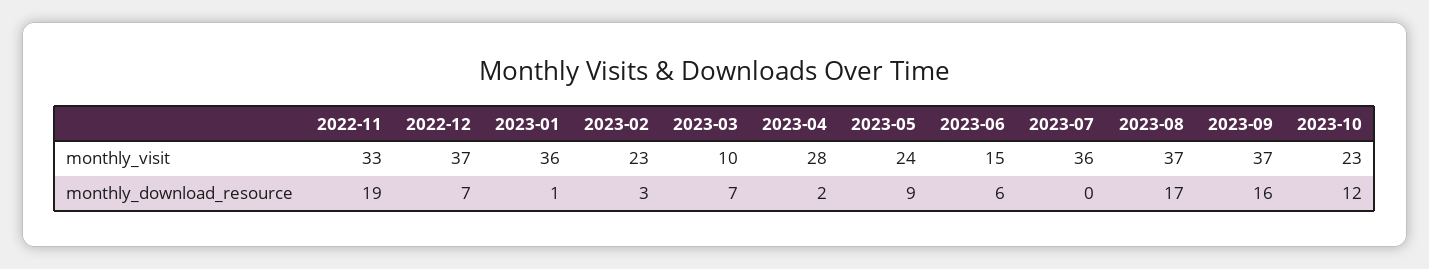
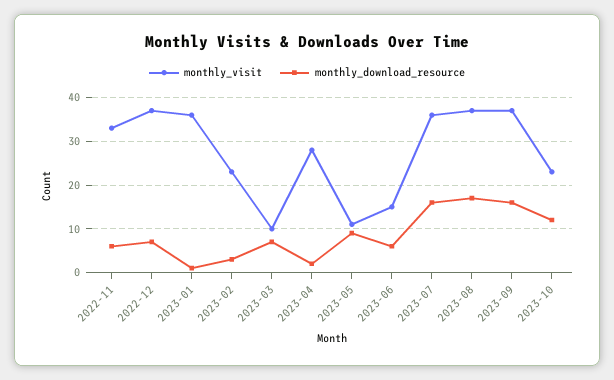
monthly_visit, 2023-05: 24 -> 10
monthly_download_resource, 2022-11: 19 -> 5
monthly_download_resource, 2023-07: 0 -> 15

